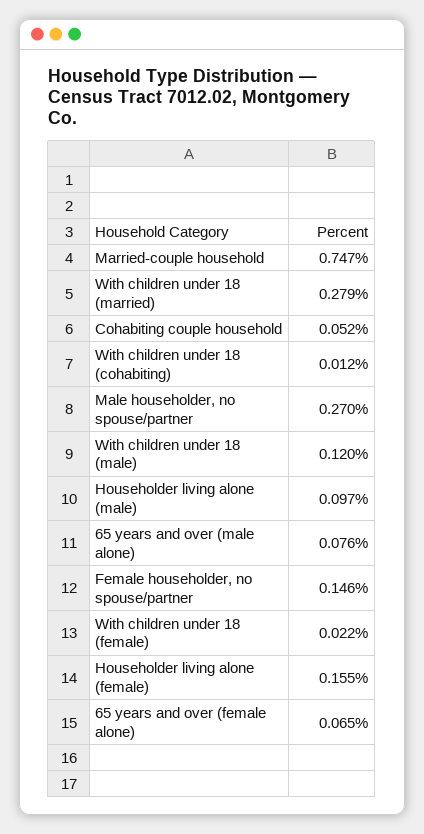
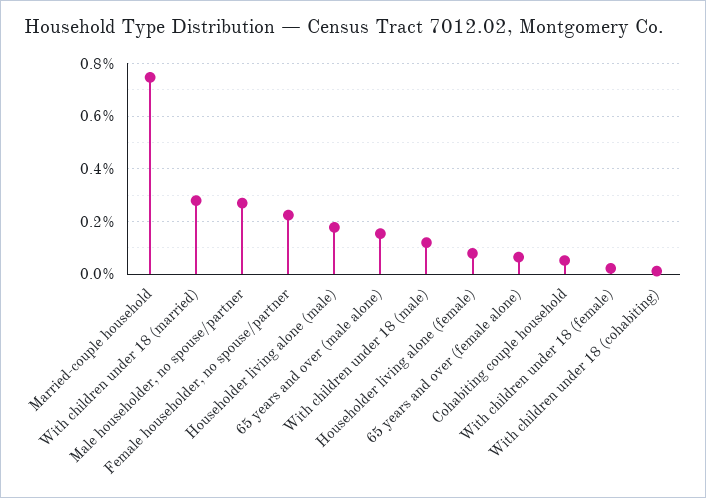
Householder living alone (male): 0.097 -> 0.175
65 years and over (male alone): 0.076 -> 0.15
Female householder, no spouse/partner: 0.146 -> 0.225
Householder living alone (female): 0.155 -> 0.075

